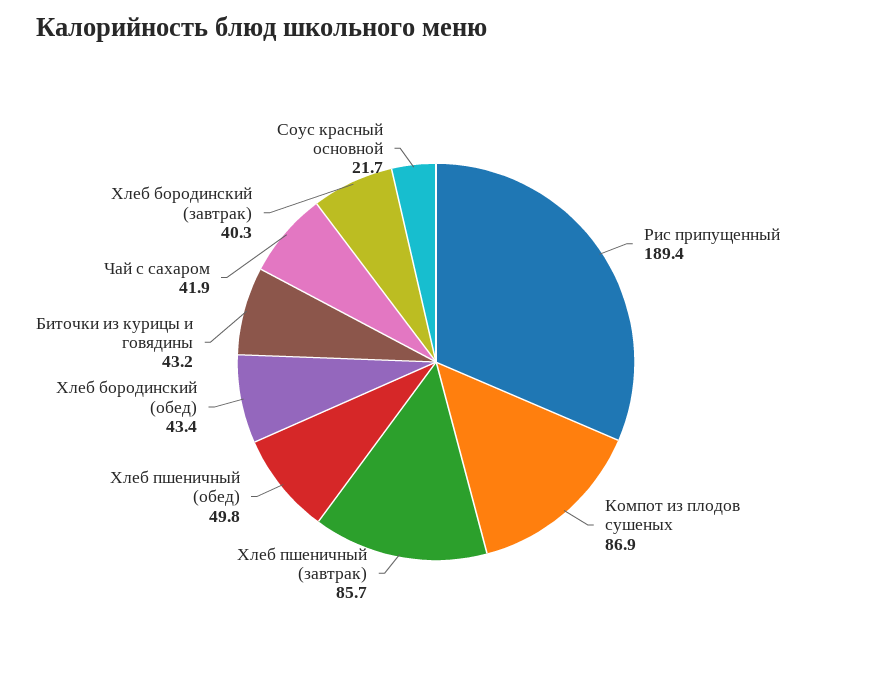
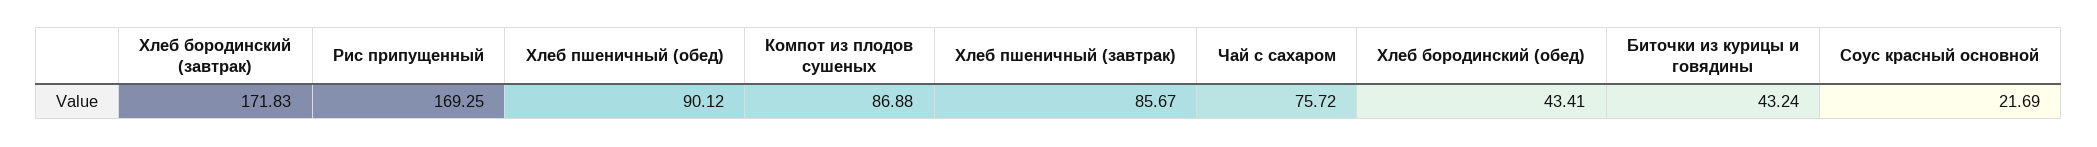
Рис припущенный: 189.4 -> 169.25
Хлеб пшеничный (обед): 49.8 -> 90.12
Чай с сахаром: 41.9 -> 75.72
Хлеб бородинский (завтрак): 40.3 -> 171.83

